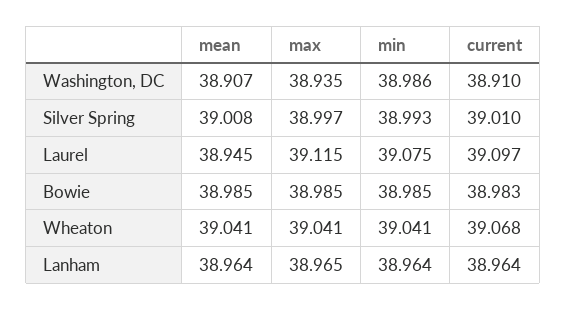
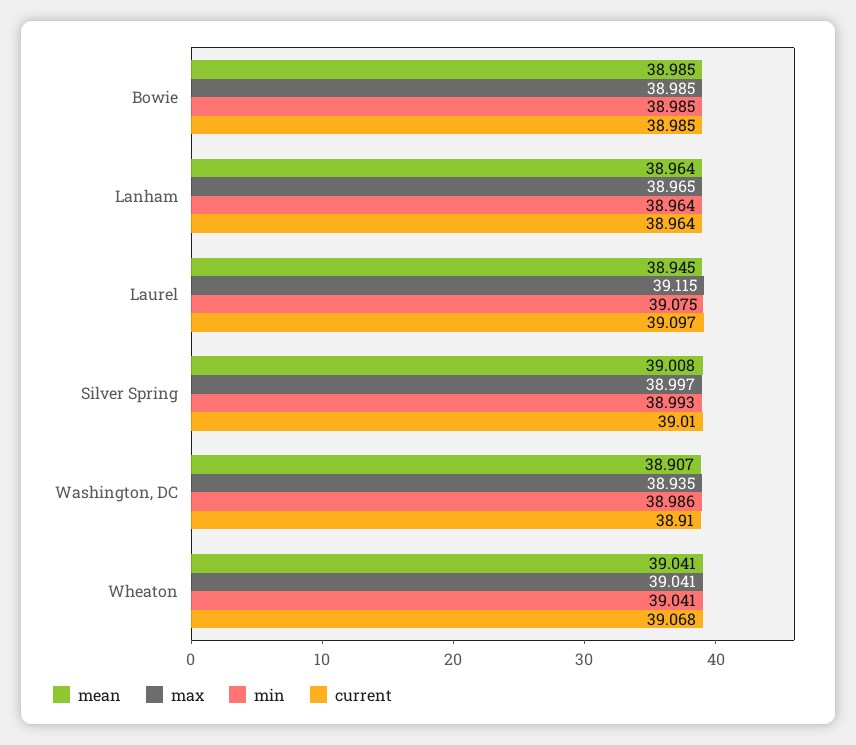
current, Bowie: 38.983 -> 38.985

